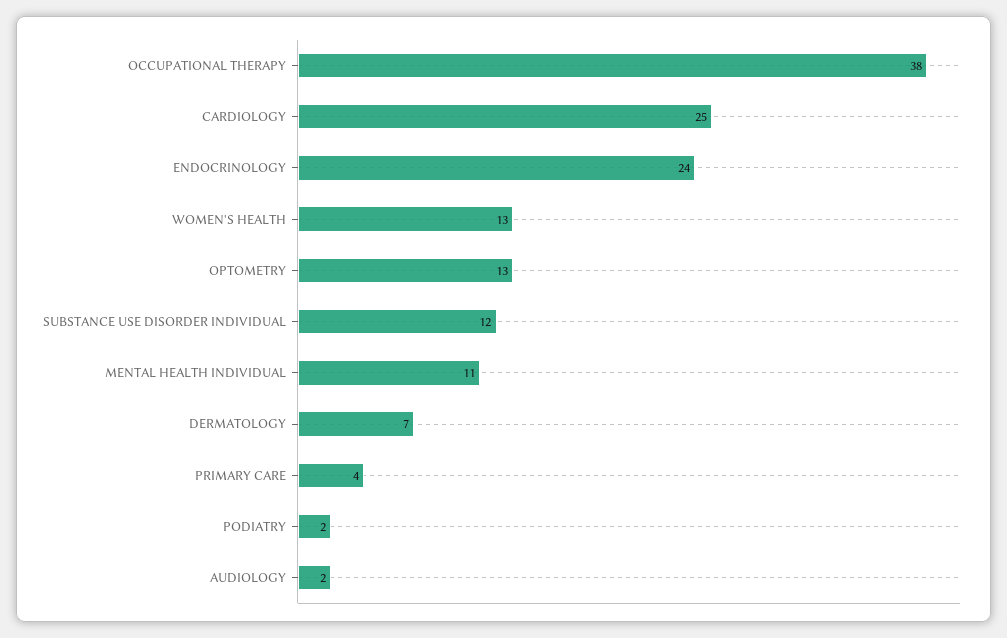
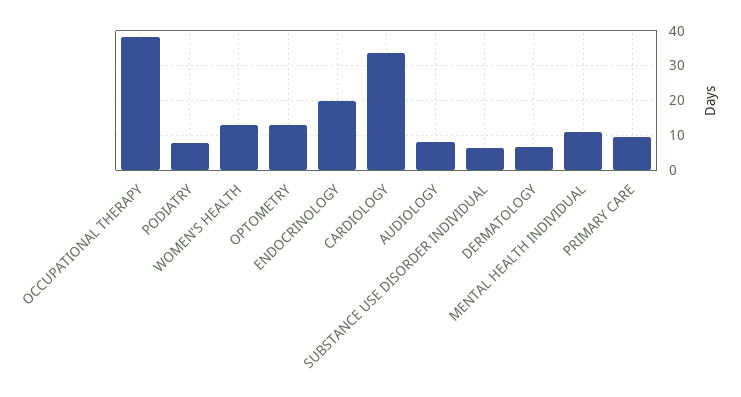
CARDIOLOGY: 25 -> 34
ENDOCRINOLOGY: 24 -> 20
SUBSTANCE USE DISORDER INDIVIDUAL: 12 -> 6
PRIMARY CARE: 4 -> 10
PODIATRY: 2 -> 8
AUDIOLOGY: 2 -> 8

